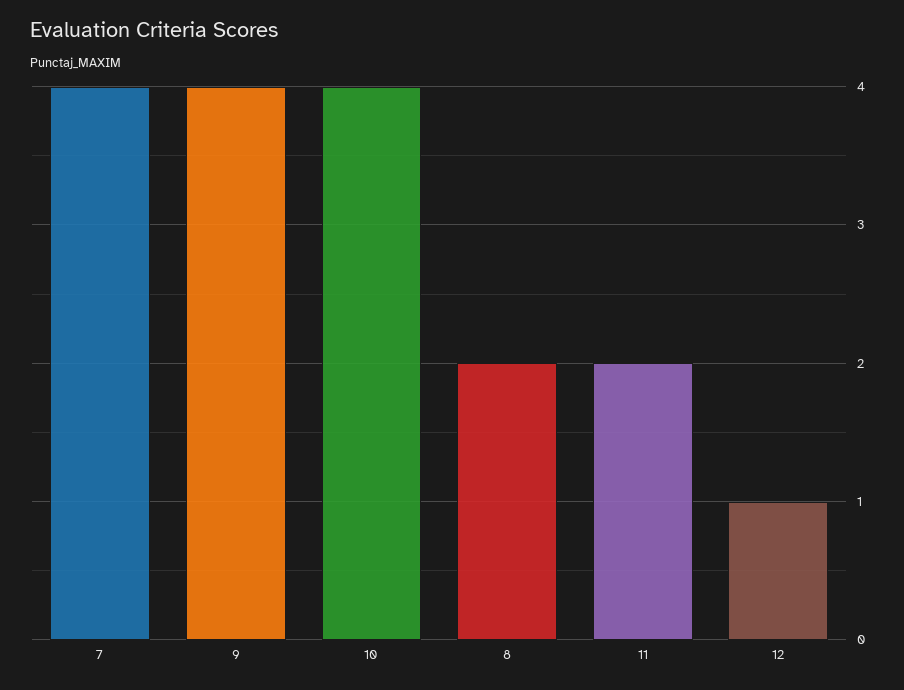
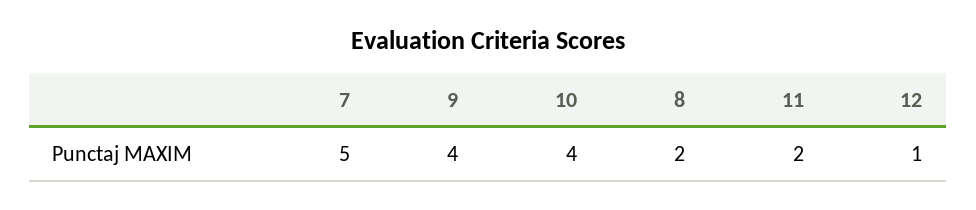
7: 4 -> 5

